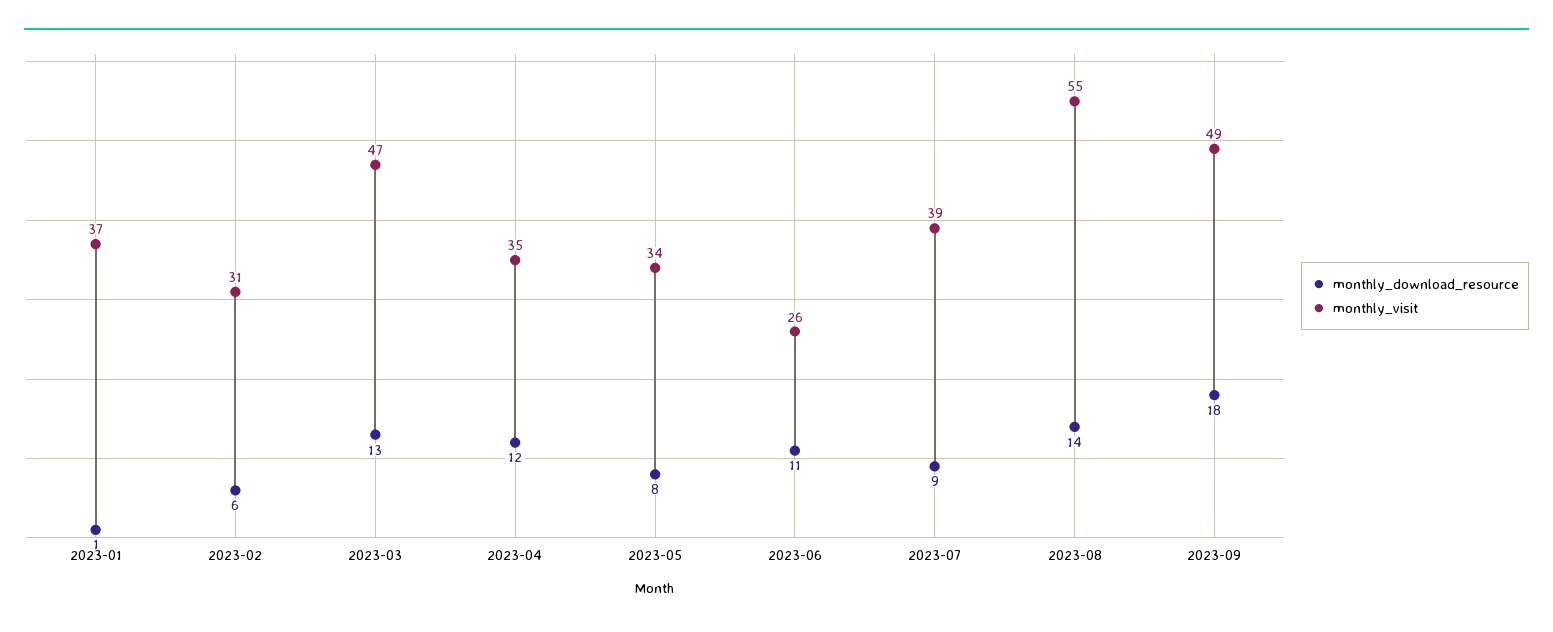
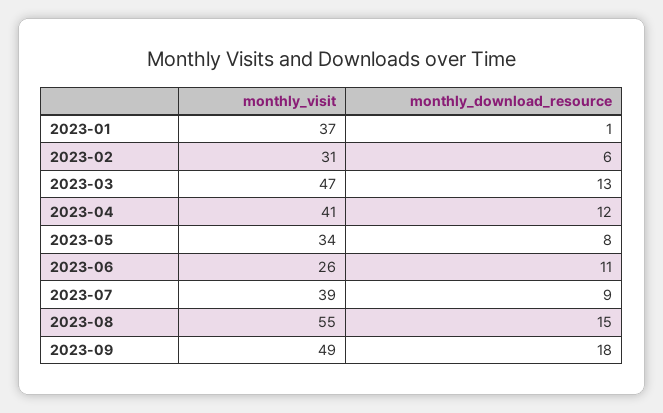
monthly_visit, 2023-04: 35 -> 41
monthly_download_resource, 2023-08: 14 -> 15

